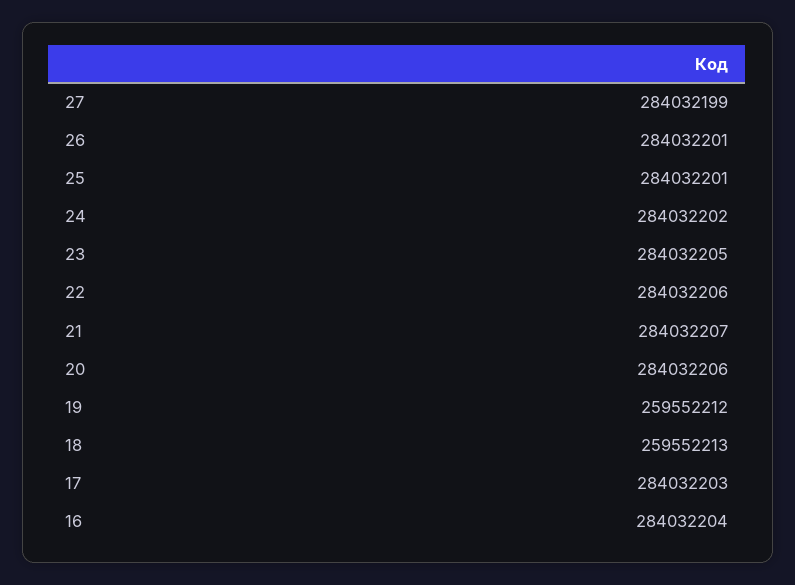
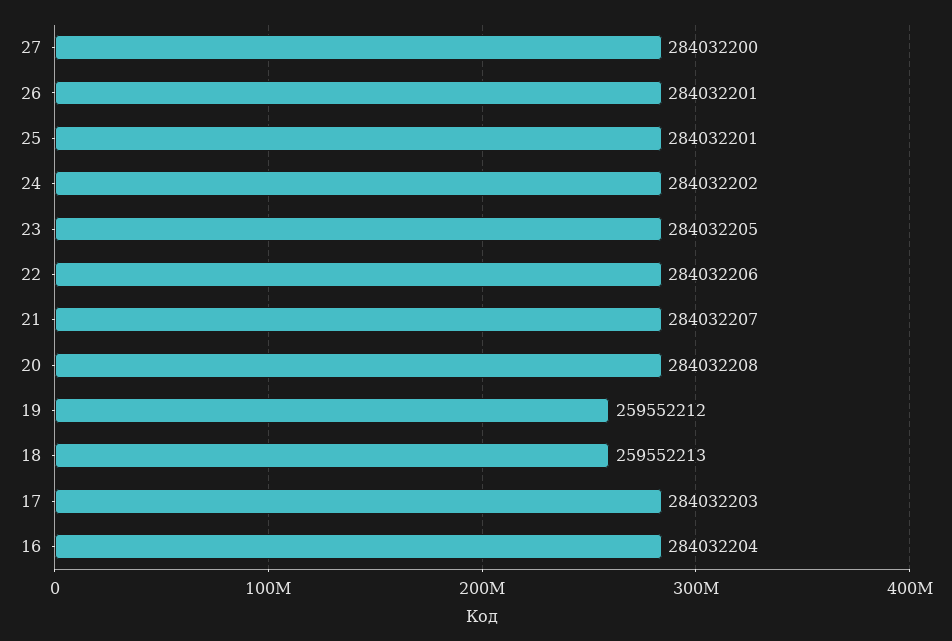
27: 284032199 -> 284032200
20: 284032206 -> 284032208

